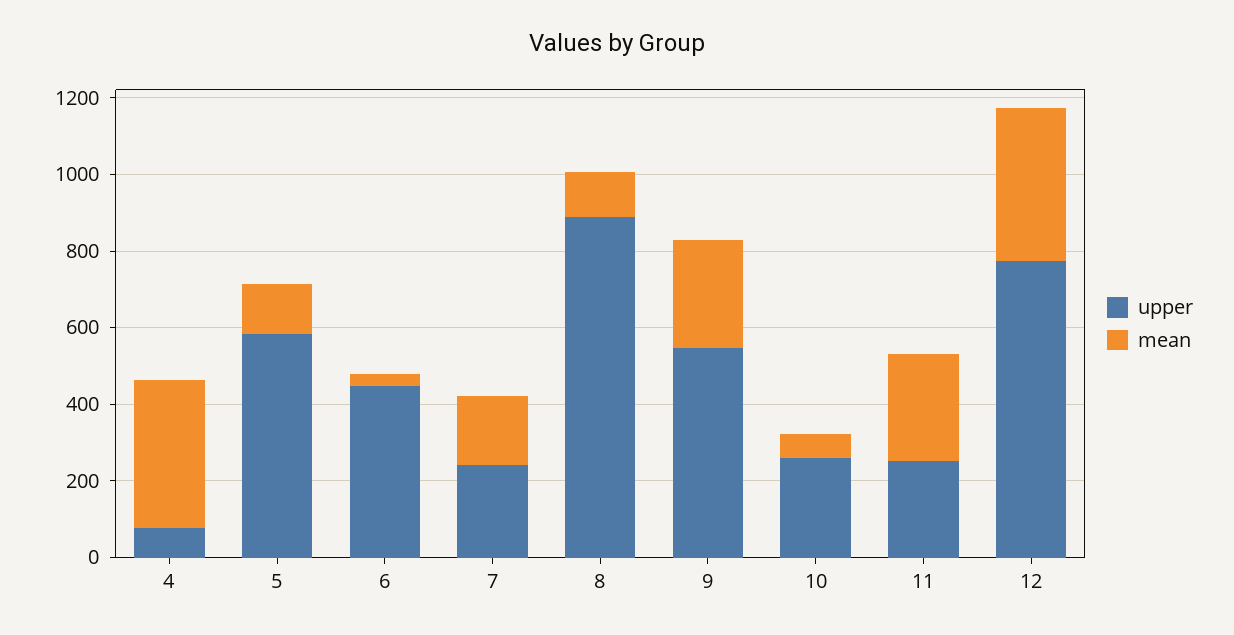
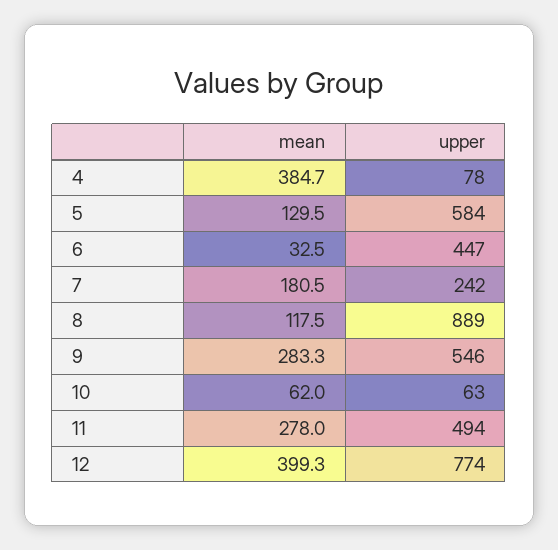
upper, 10: 250 -> 63
upper, 11: 250 -> 494

